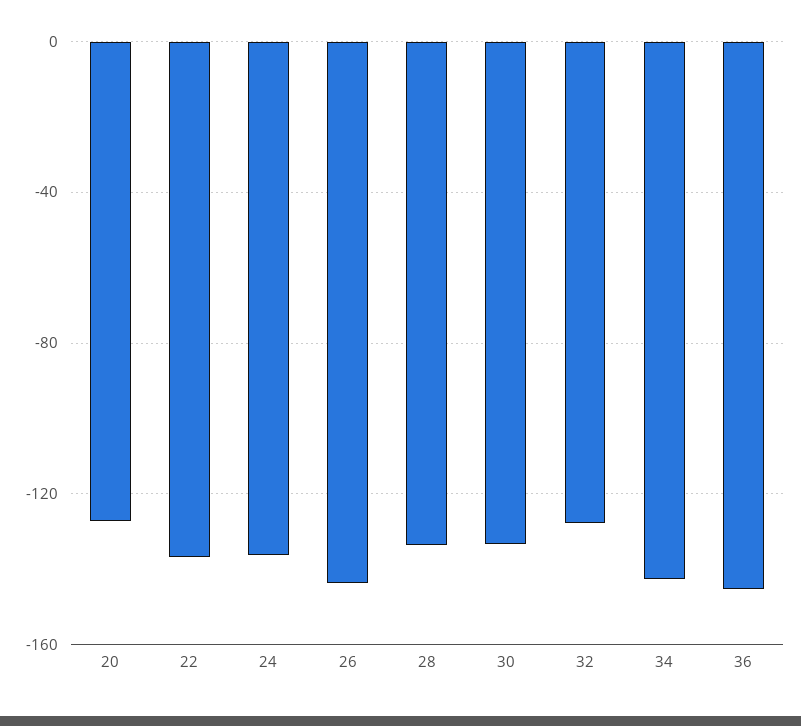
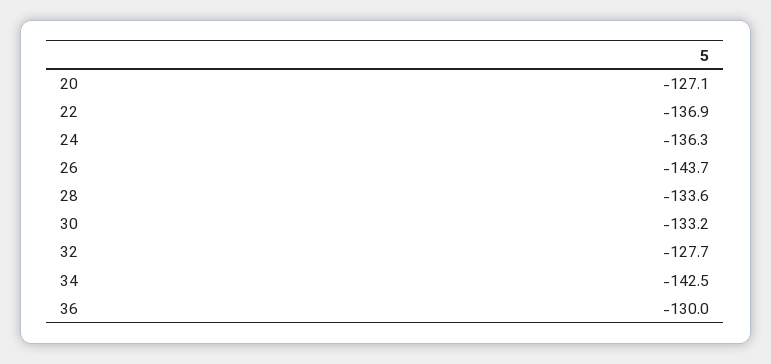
36: -145 -> -130

